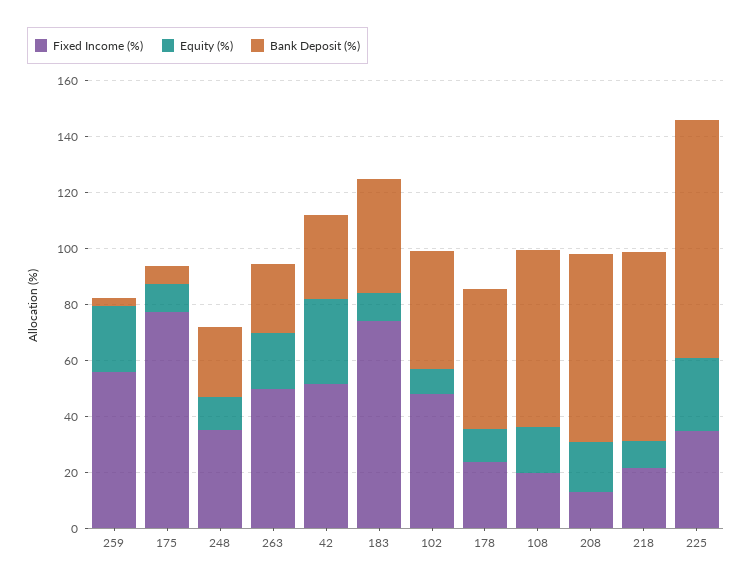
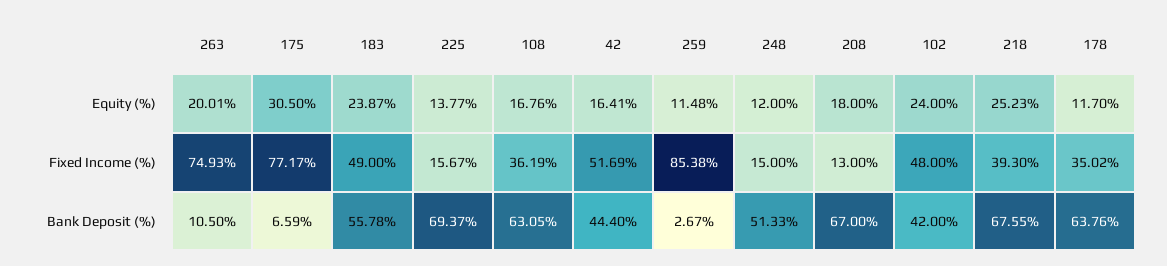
Fixed Income (%), 259: 55 -> 85.38
Equity (%), 259: 25 -> 11.48
Equity (%), 175: 10 -> 30.5
Fixed Income (%), 248: 35 -> 15
Bank Deposit (%), 248: 25 -> 51.33
Fixed Income (%), 263: 50 -> 74.93
Bank Deposit (%), 263: 25 -> 10.5
Equity (%), 42: 30 -> 16.41
Bank Deposit (%), 42: 30 -> 44.4
Fixed Income (%), 183: 75 -> 49
Equity (%), 183: 10 -> 23.87
Bank Deposit (%), 183: 40 -> 55.78
Equity (%), 102: 10 -> 24
Fixed Income (%), 178: 25 -> 35.02
Bank Deposit (%), 178: 50 -> 63.76
Fixed Income (%), 108: 20 -> 36.19
Fixed Income (%), 218: 20 -> 39.3
Equity (%), 218: 10 -> 25.23
Fixed Income (%), 225: 35 -> 15.67
Equity (%), 225: 25 -> 13.77
Bank Deposit (%), 225: 85 -> 69.37

